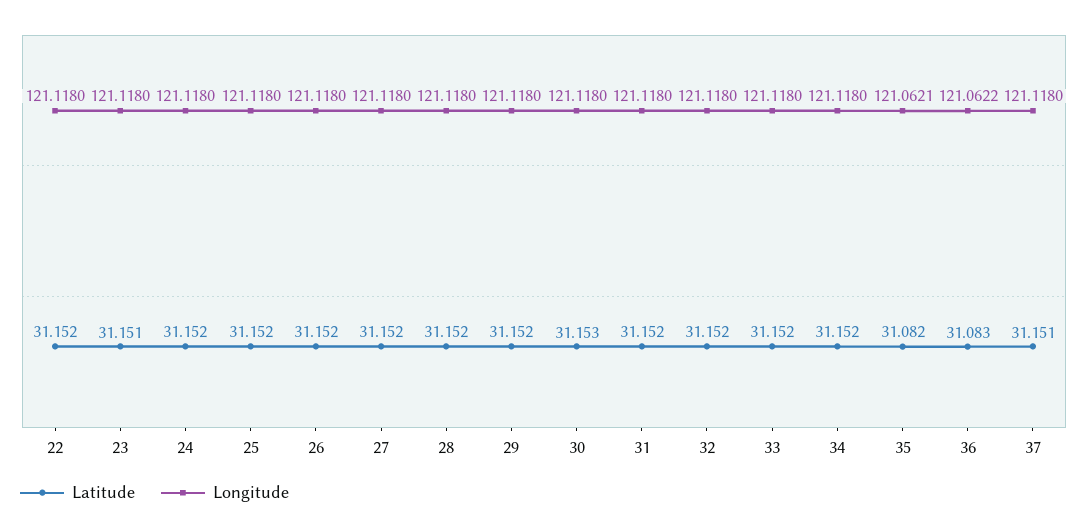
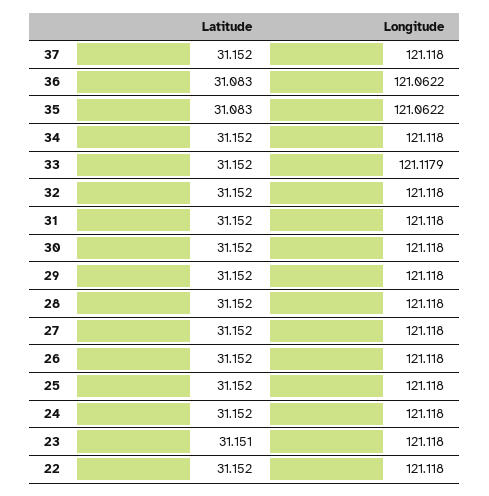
Latitude, 30: 31.153 -> 31.152
Longitude, 33: 121.118 -> 121.1179
Latitude, 35: 31.082 -> 31.083
Longitude, 35: 121.0621 -> 121.0622
Latitude, 37: 31.151 -> 31.152

